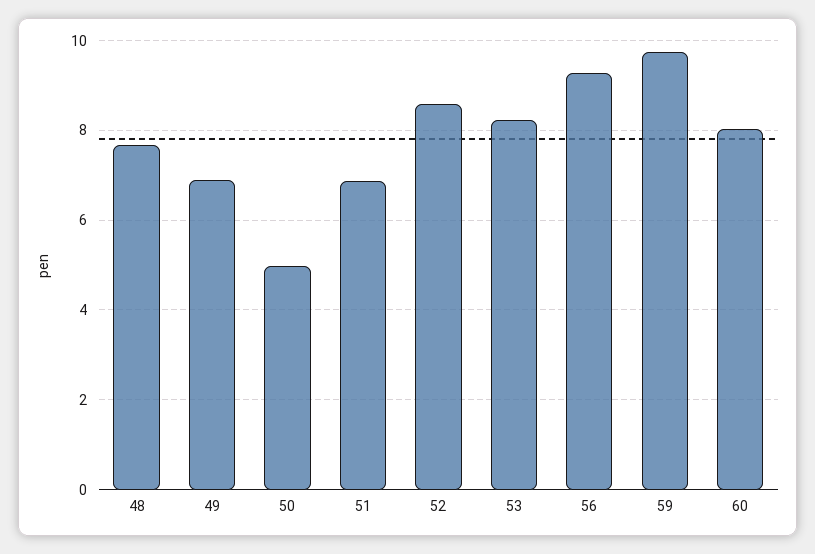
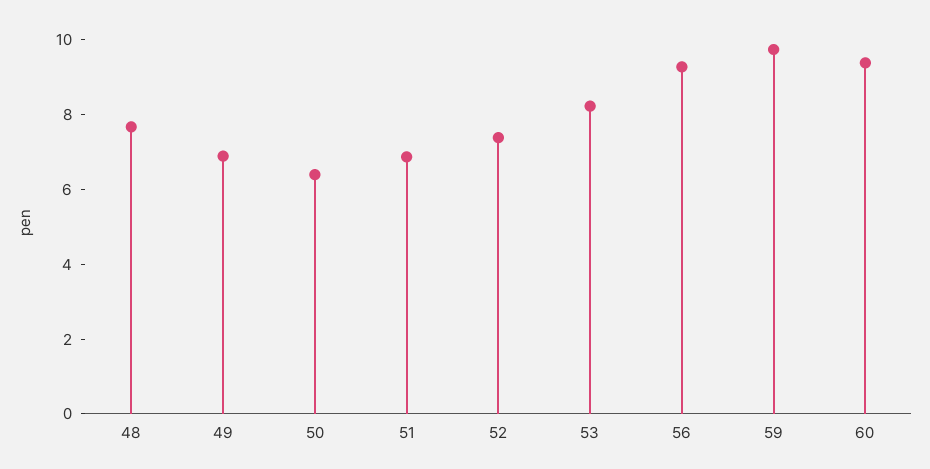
50: 5 -> 6.5
52: 8.6 -> 7.5
60: 8 -> 9.5

